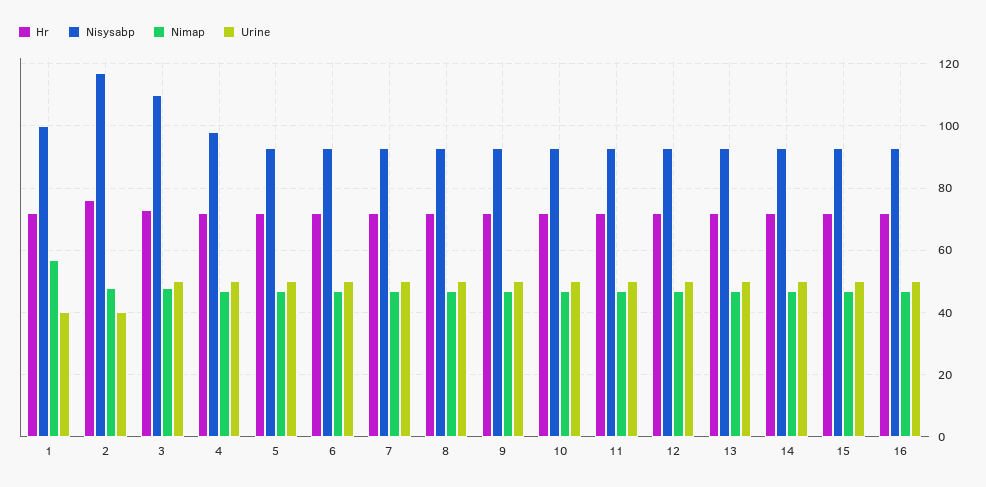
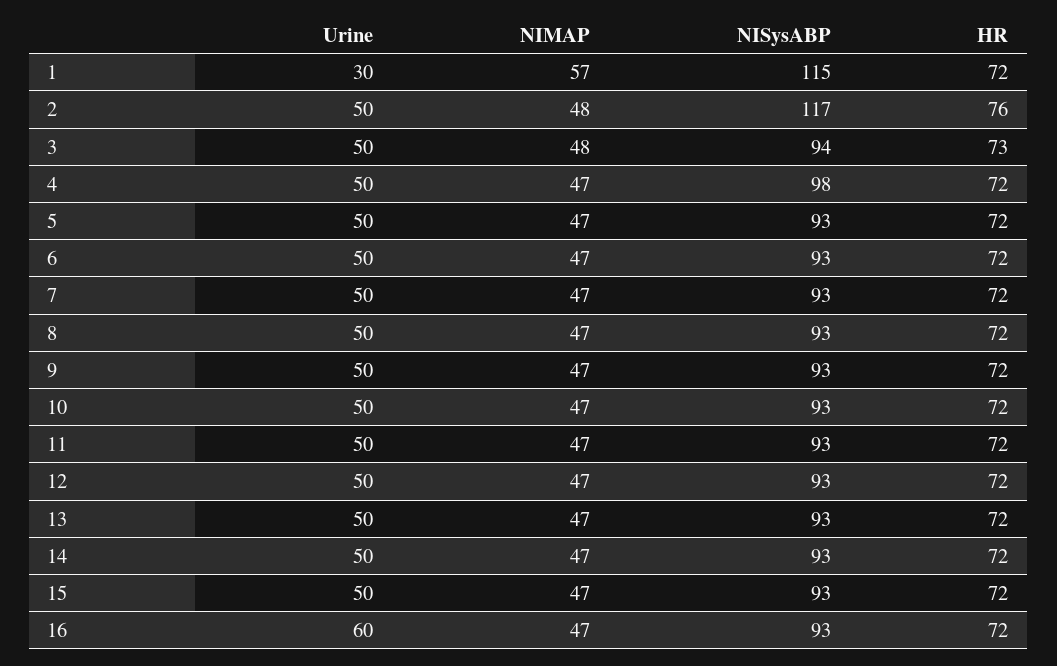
Nisysabp, 1: 100 -> 115
Urine, 1: 40 -> 30
Urine, 2: 40 -> 50
Nisysabp, 3: 110 -> 94
Urine, 16: 50 -> 60

